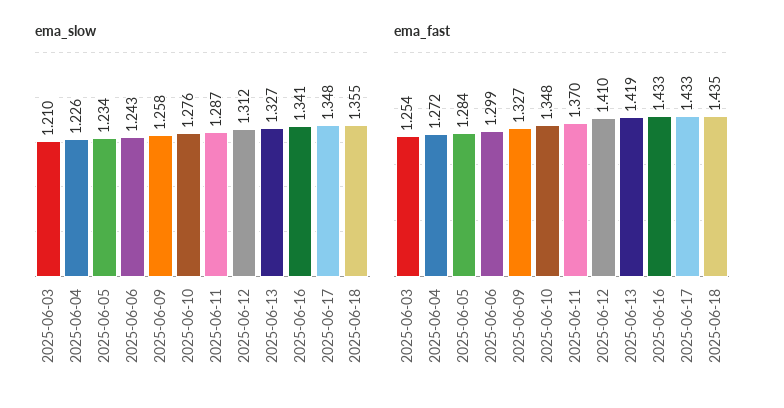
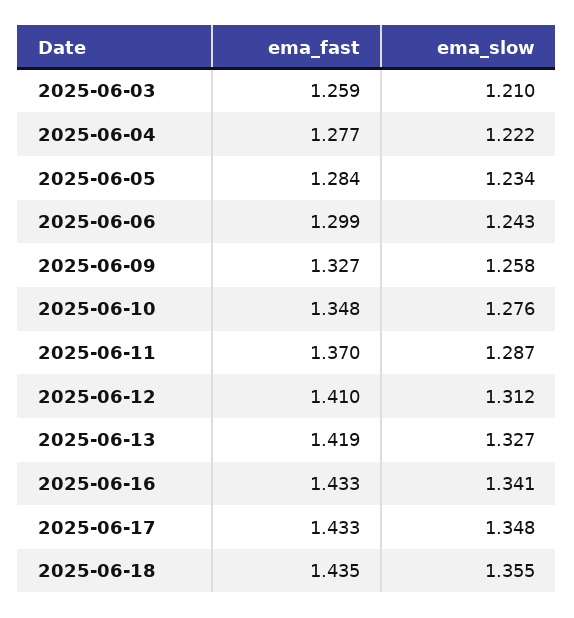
ema_slow, 2025-06-04: 1.226 -> 1.222
ema_fast, 2025-06-03: 1.254 -> 1.259
ema_fast, 2025-06-04: 1.272 -> 1.277

